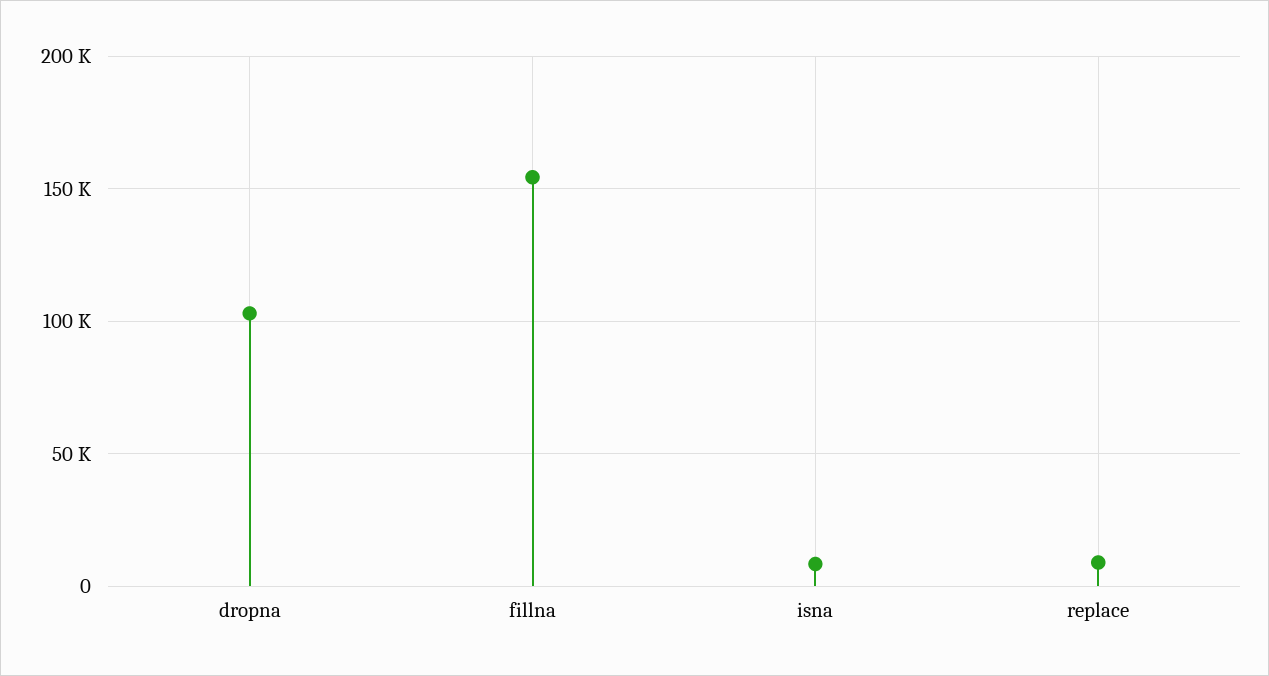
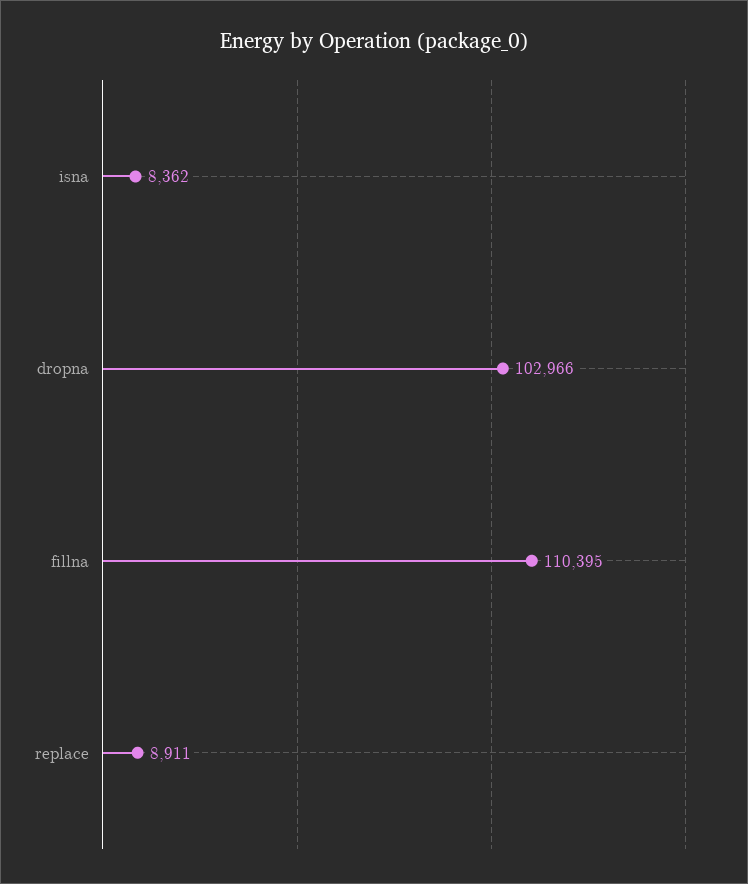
fillna: 155000 -> 110395

